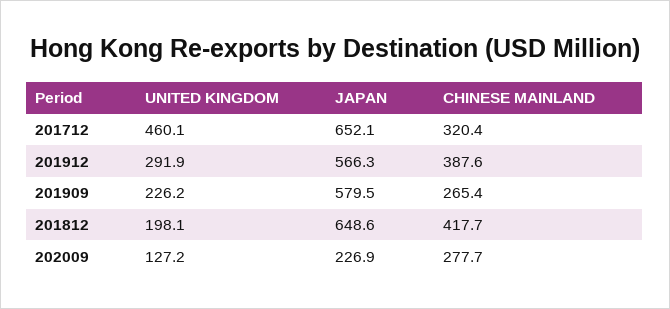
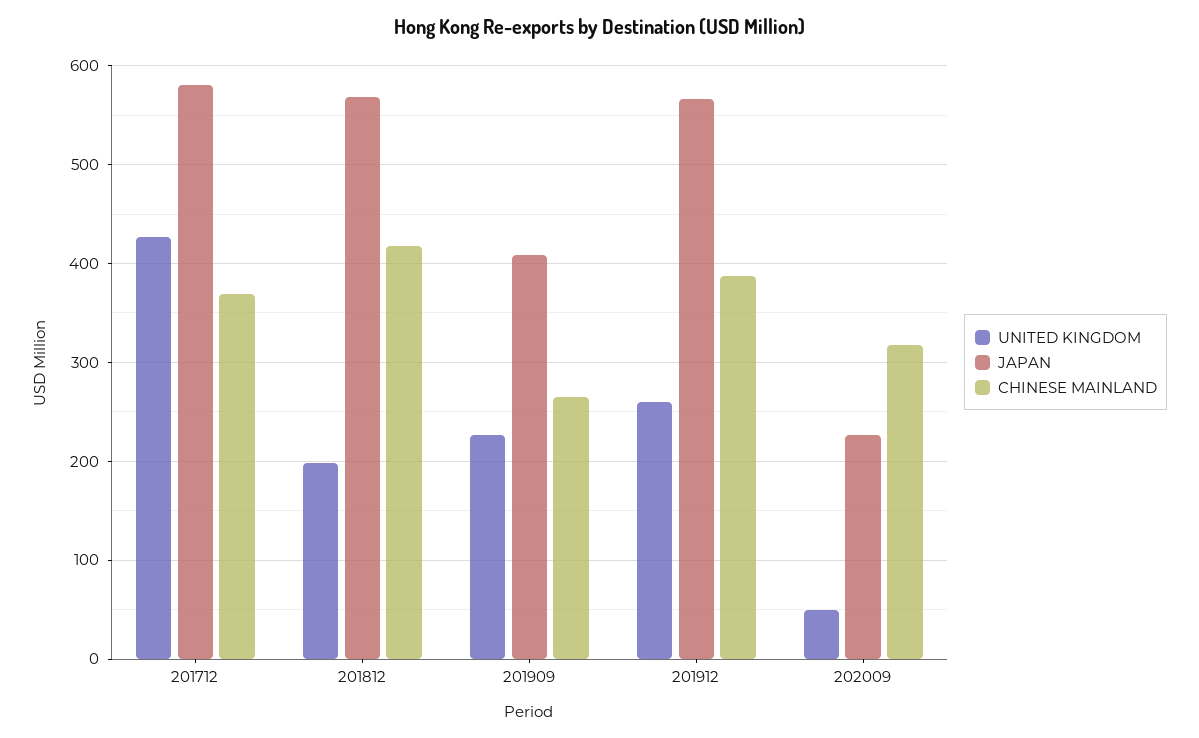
UNITED KINGDOM, 201712: 460.1 -> 430
JAPAN, 201712: 652.1 -> 580
CHINESE MAINLAND, 201712: 320.4 -> 370
UNITED KINGDOM, 201912: 291.9 -> 260
JAPAN, 201909: 579.5 -> 410
JAPAN, 201812: 648.6 -> 570
UNITED KINGDOM, 202009: 127.2 -> 50
CHINESE MAINLAND, 202009: 277.7 -> 320

